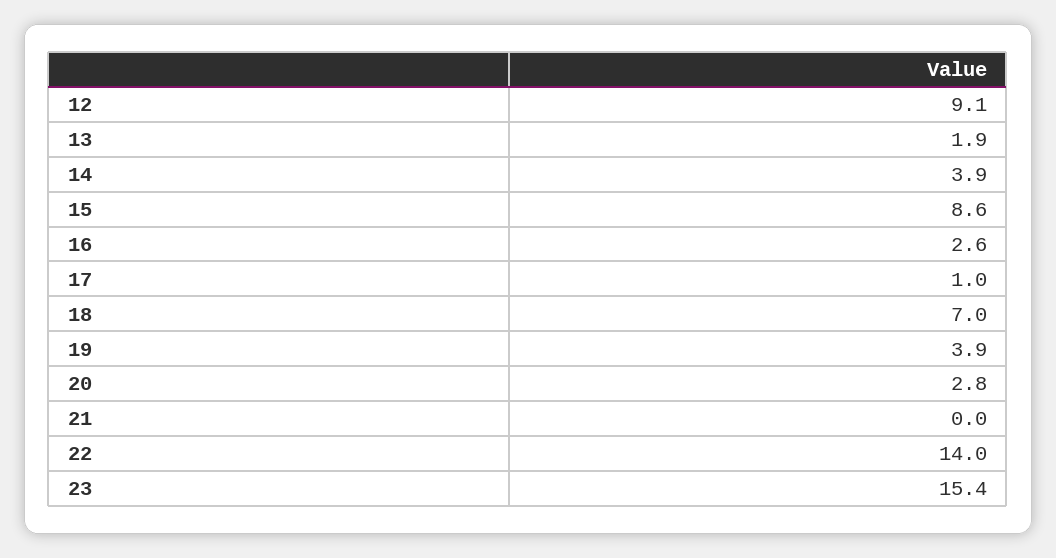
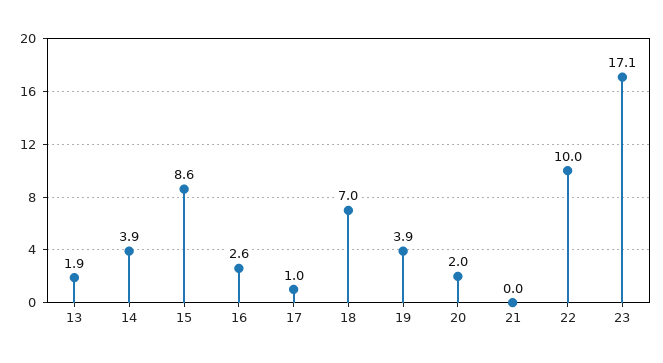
12: 9.1 -> none
20: 2.8 -> 2
22: 14 -> 10
23: 15.4 -> 17.1

